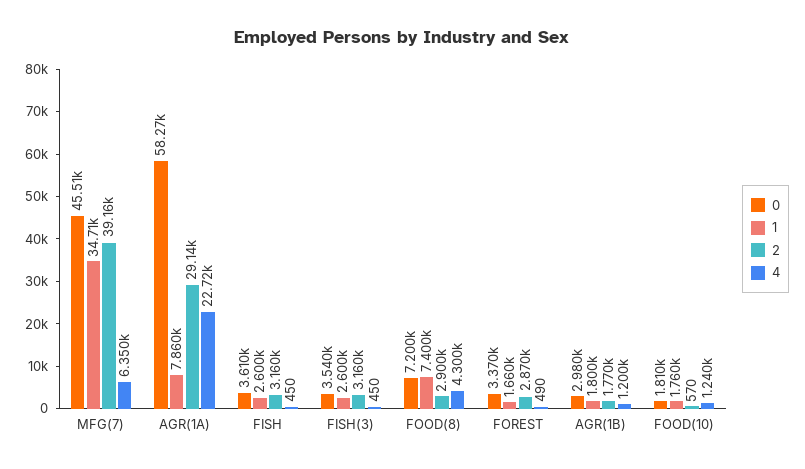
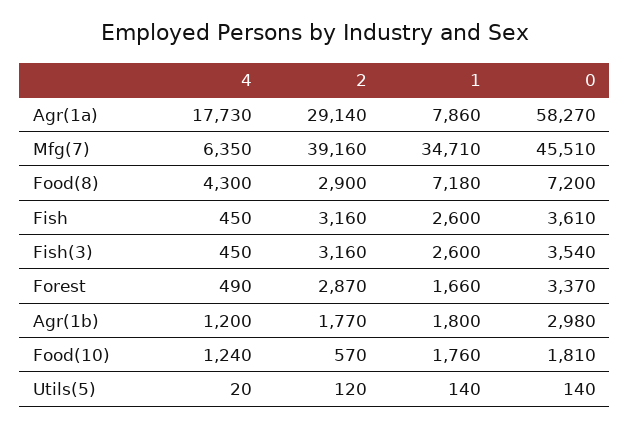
4, AGR(1A): 22720 -> 17730
1, FOOD(8): 7400 -> 7180
4, Utils(5): none -> 20
2, Utils(5): none -> 120
1, Utils(5): none -> 140
0, Utils(5): none -> 140

